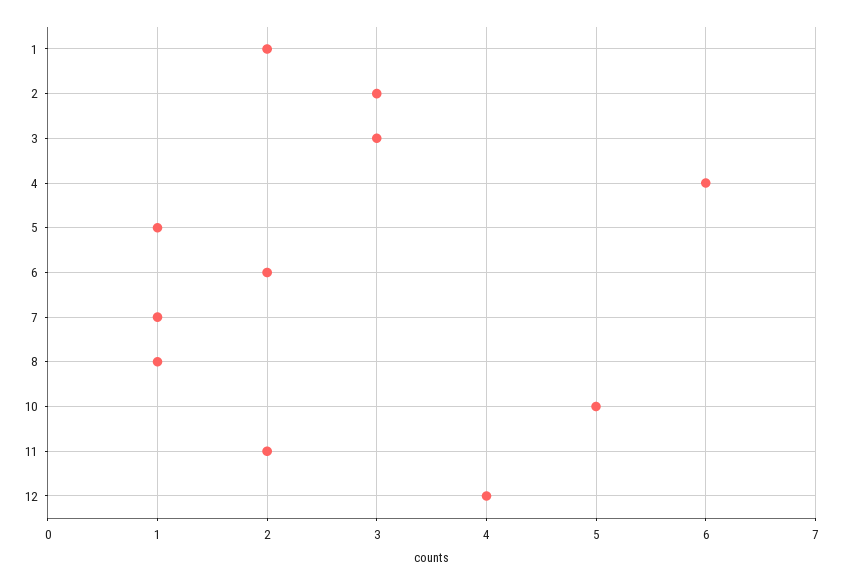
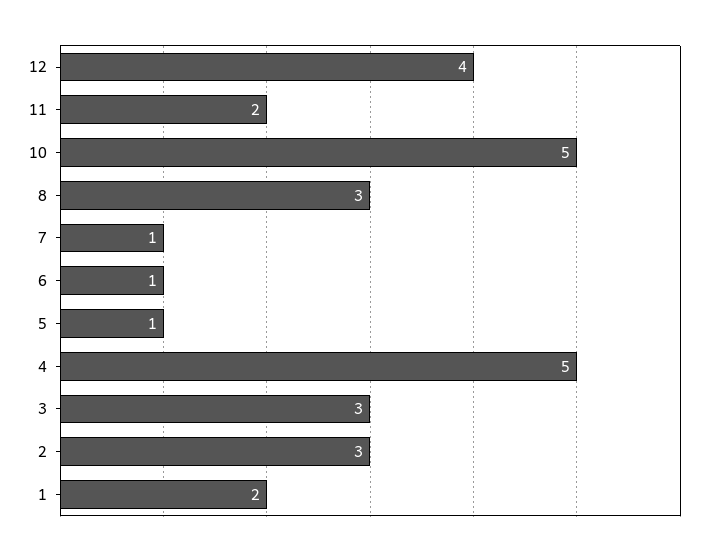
4: 6 -> 5
6: 2 -> 1
8: 1 -> 3

